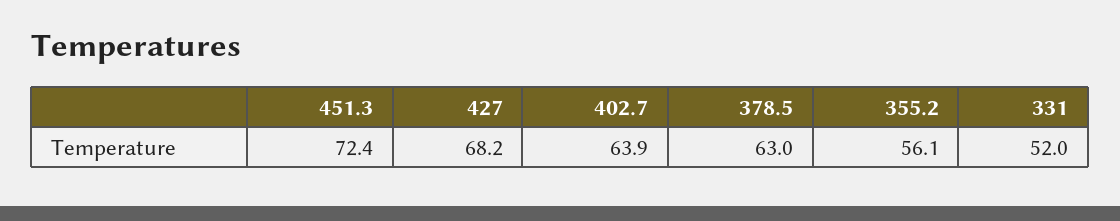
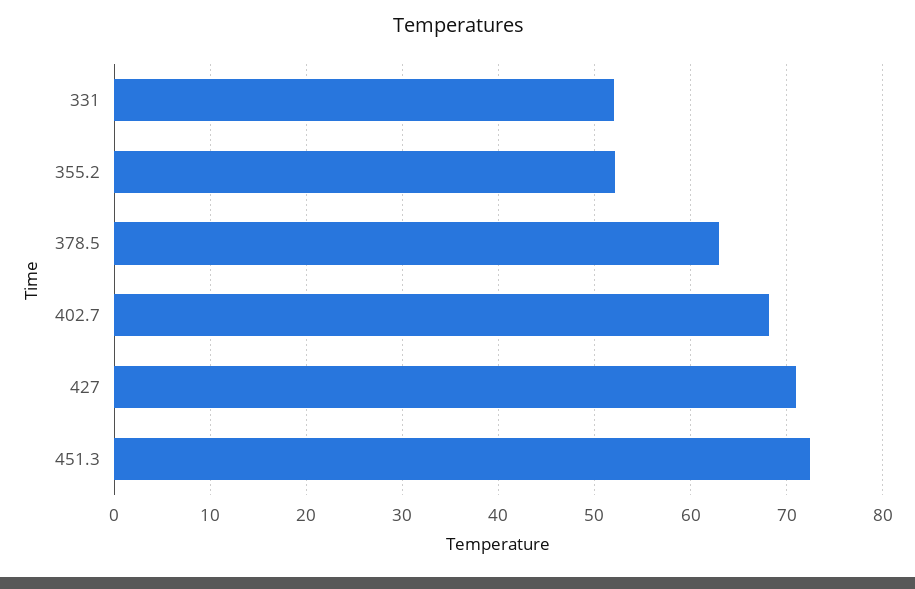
427: 68.2 -> 71
402.7: 63.9 -> 68
355.2: 56.1 -> 52

